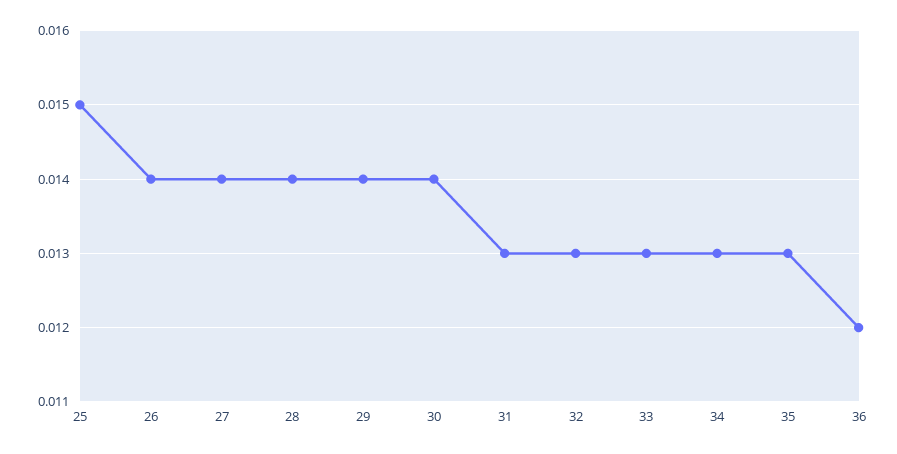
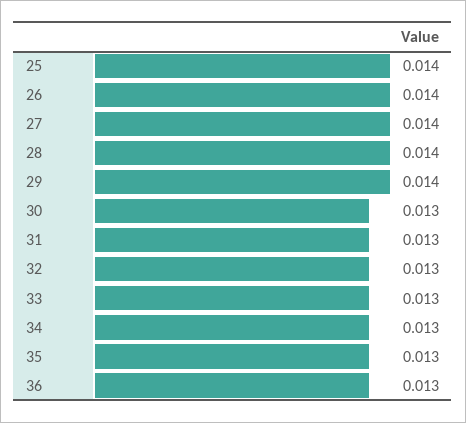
25: 0.015 -> 0.014
30: 0.014 -> 0.013
36: 0.012 -> 0.013

